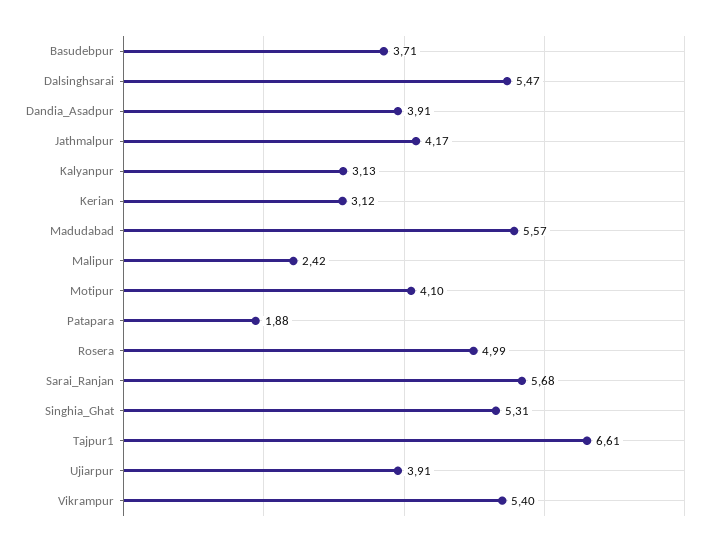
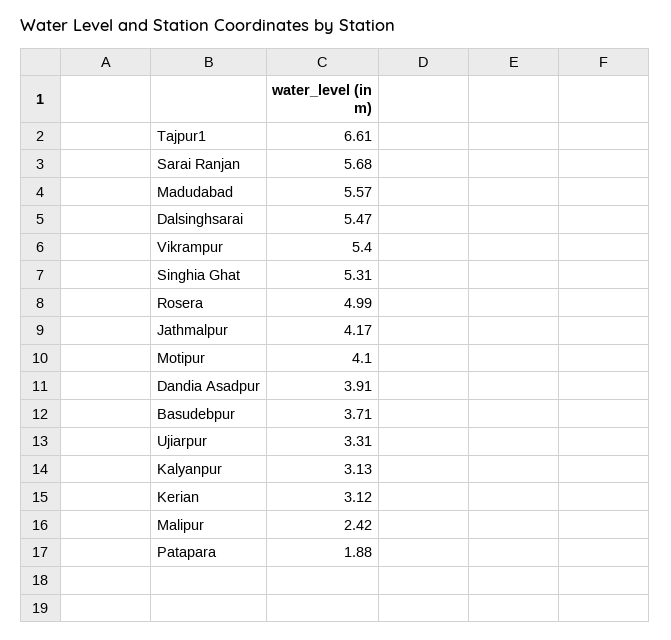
Ujiarpur: 3.91 -> 3.31

